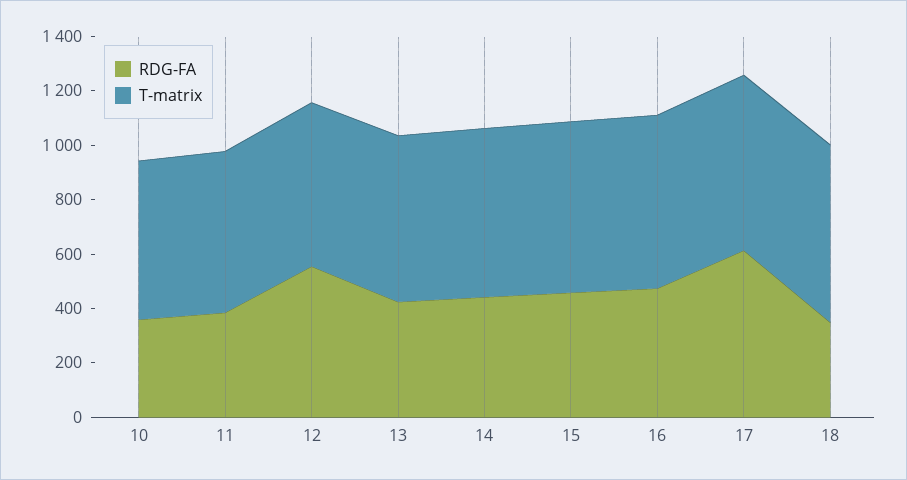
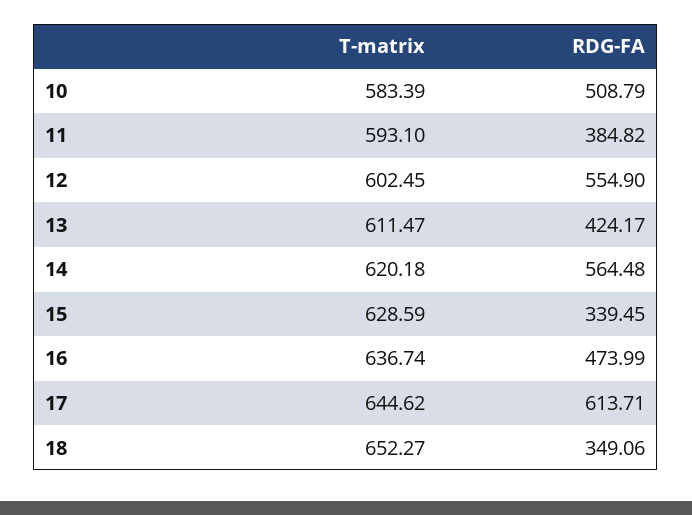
RDG-FA, 10: 350 -> 508.79
RDG-FA, 14: 450 -> 564.48
RDG-FA, 15: 450 -> 339.45

